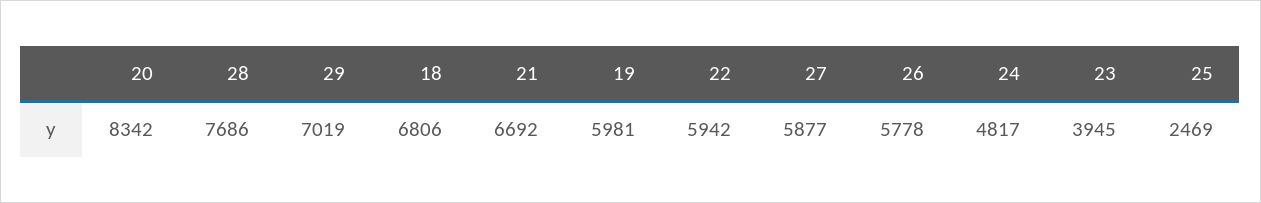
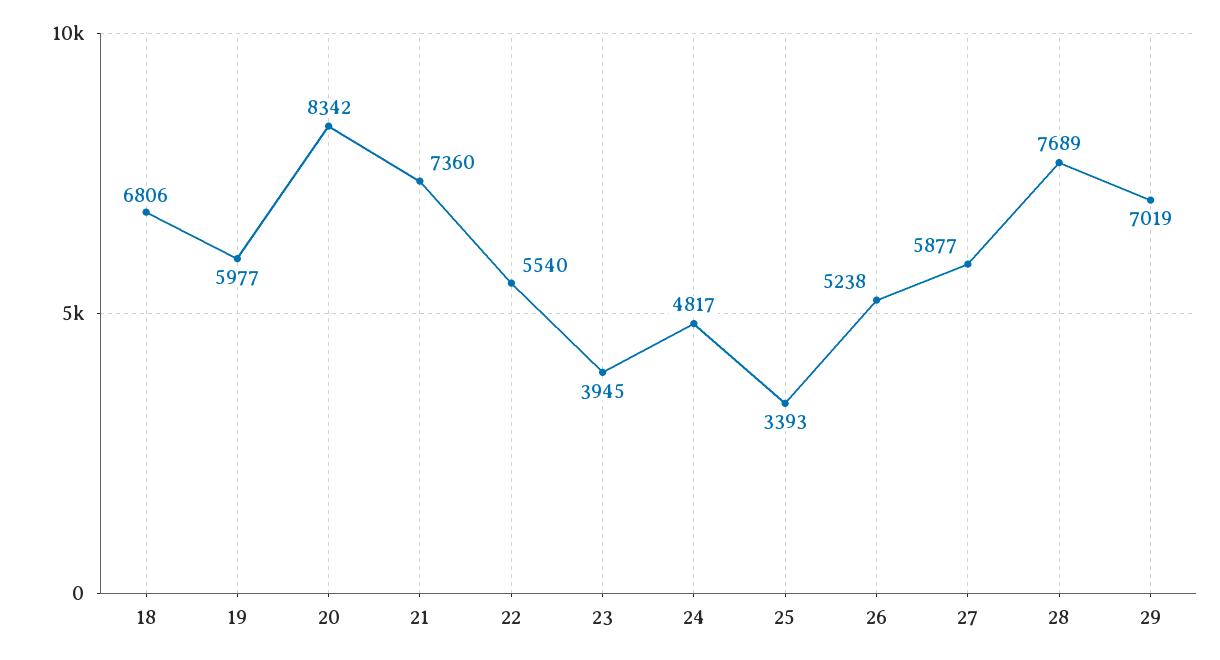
28: 7686 -> 7689
21: 6692 -> 7360
19: 5981 -> 5977
22: 5942 -> 5540
26: 5778 -> 5238
25: 2469 -> 3393

